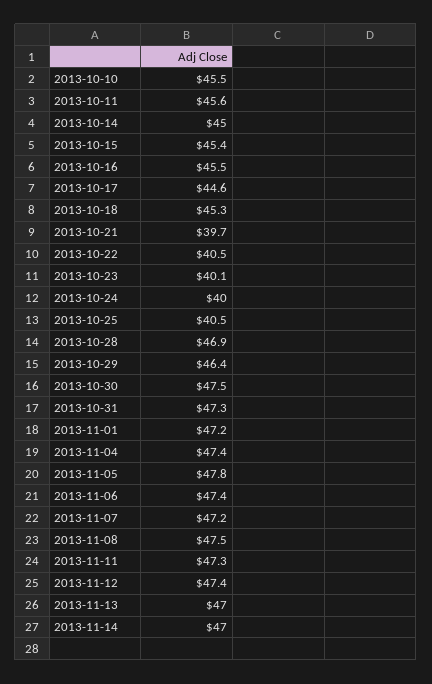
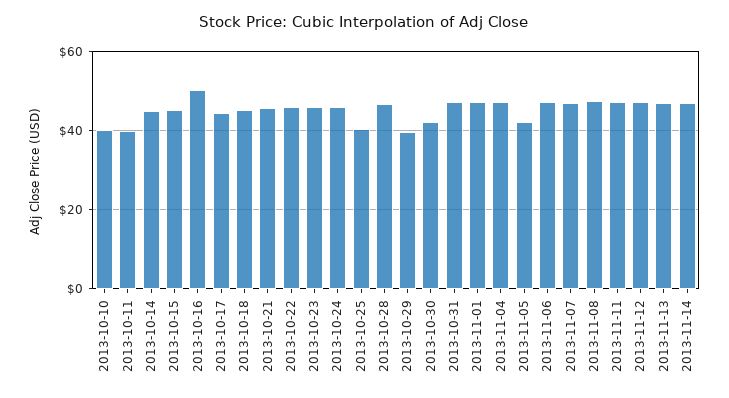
2013-10-10: 45.5 -> 40
2013-10-11: 45.6 -> 40
2013-10-16: 45.5 -> 50
2013-10-21: 39.7 -> 46
2013-10-22: 40.5 -> 46
2013-10-23: 40.1 -> 46
2013-10-24: 40 -> 46
2013-10-29: 46.4 -> 40
2013-10-30: 47.5 -> 42
2013-11-05: 47.8 -> 42

